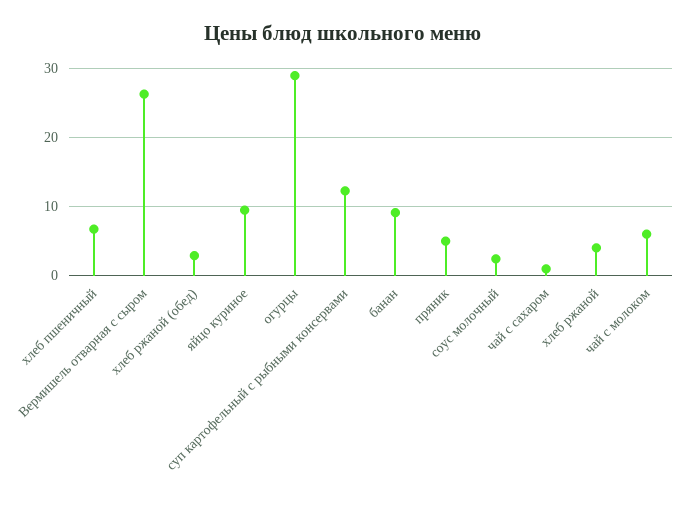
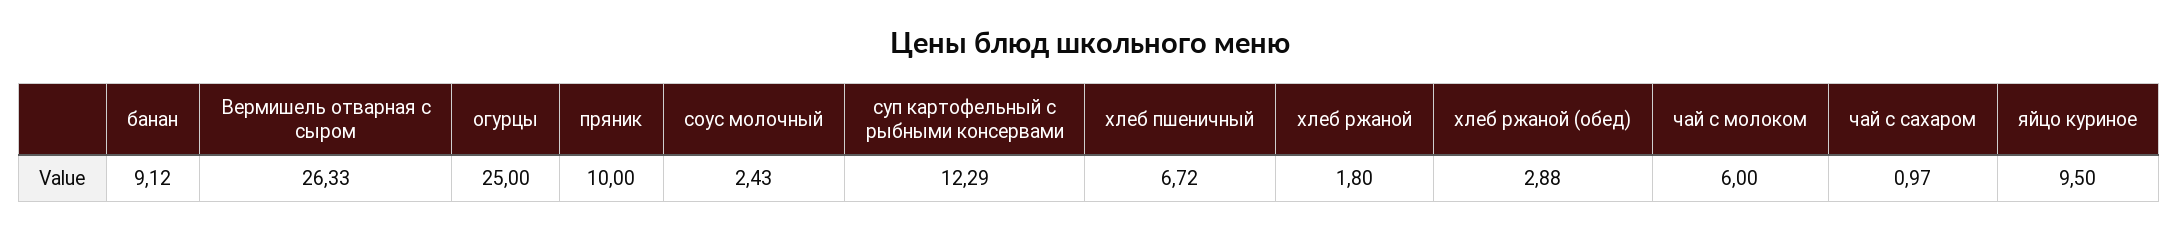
огурцы: 29 -> 25
пряник: 5 -> 10
хлеб ржаной: 4 -> 1.8

